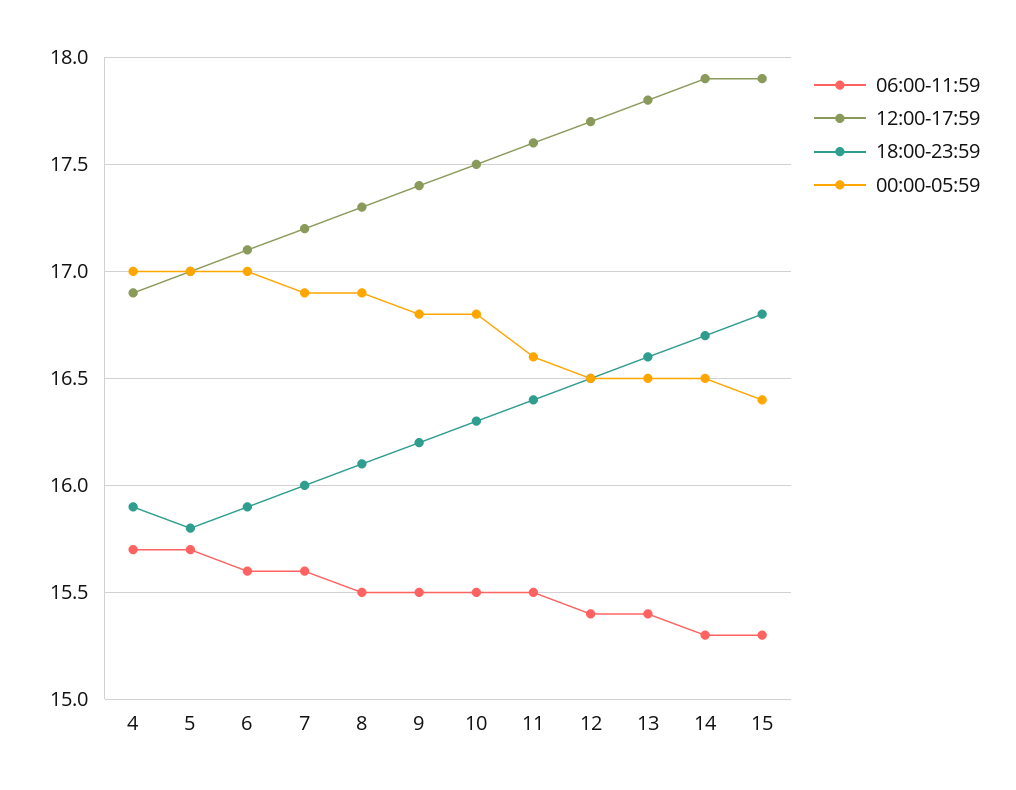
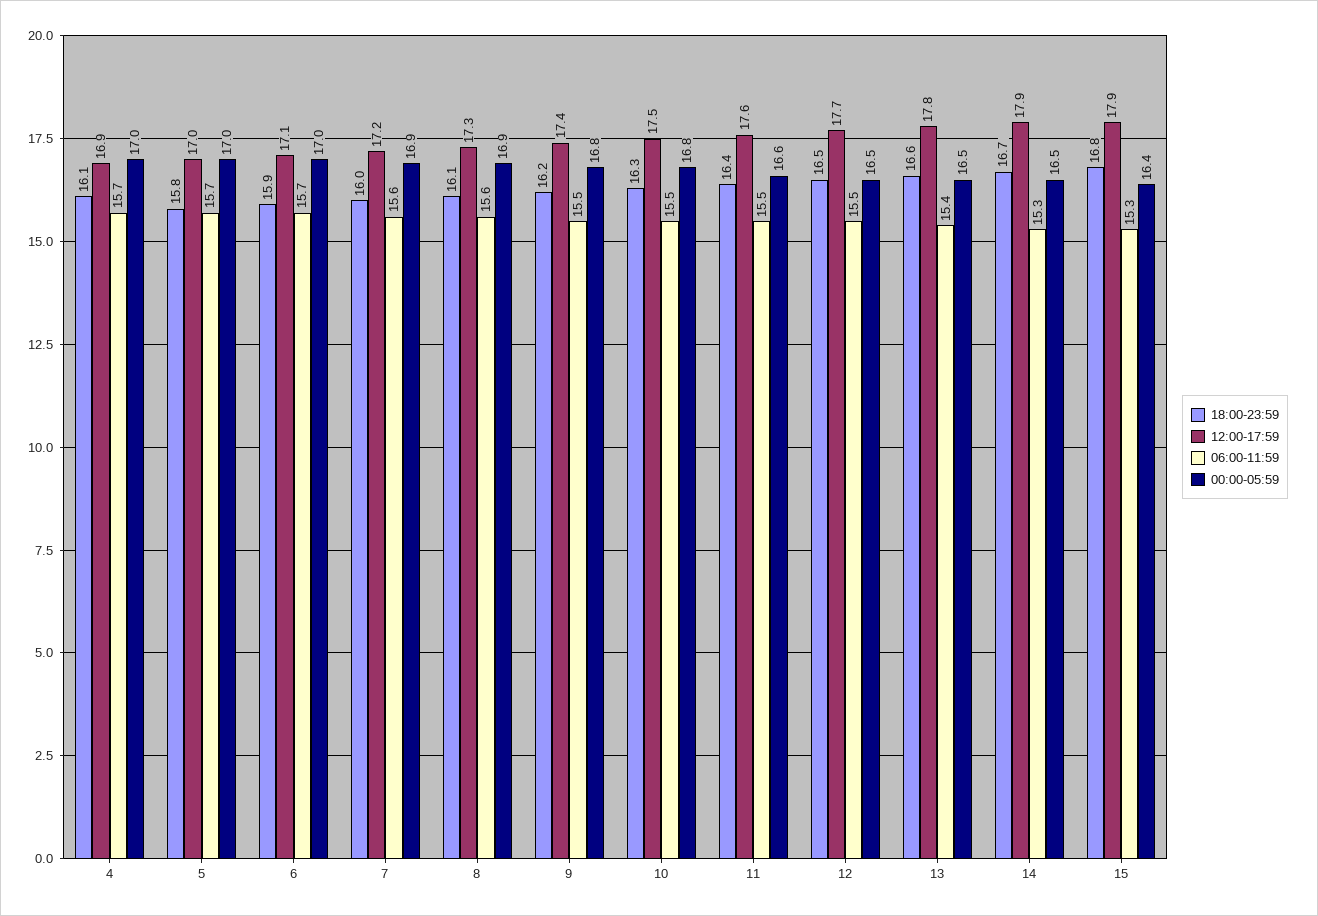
18:00-23:59, 4: 15.9 -> 16.1
06:00-11:59, 6: 15.6 -> 15.7
06:00-11:59, 8: 15.5 -> 15.6
06:00-11:59, 12: 15.4 -> 15.5

